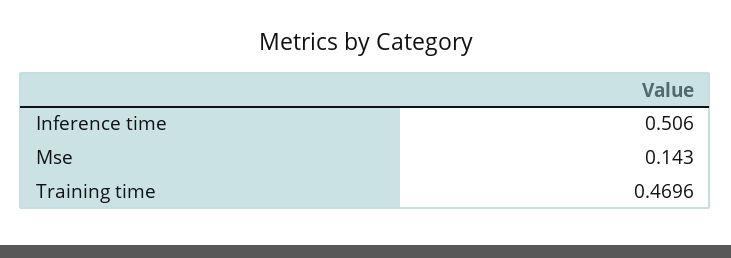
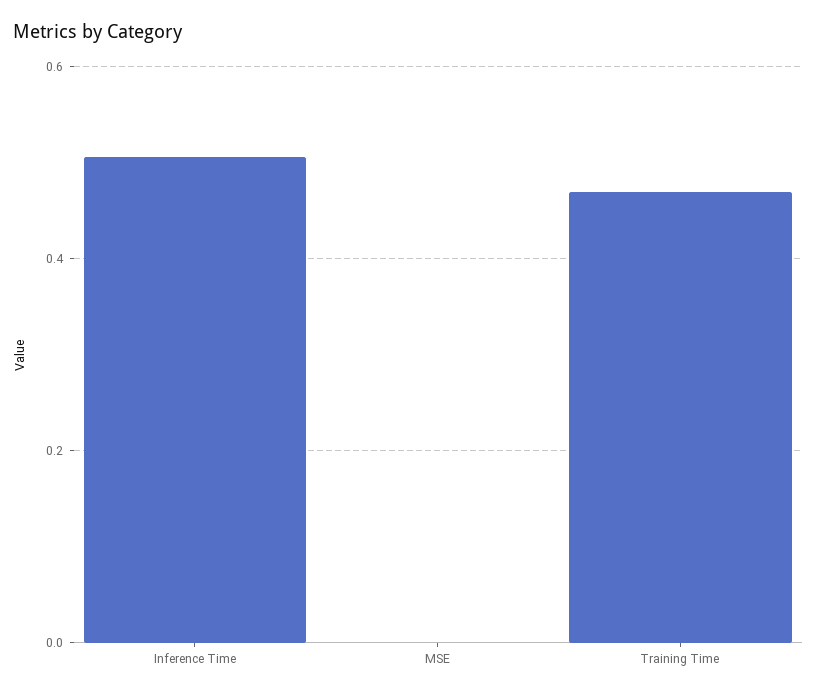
Mse: 0.143 -> 0

